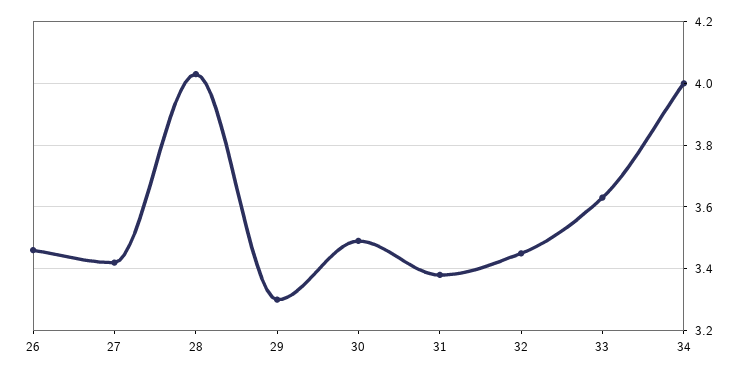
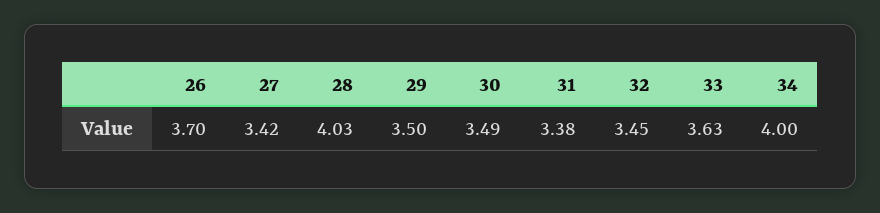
26: 3.45 -> 3.7
29: 3.3 -> 3.5

